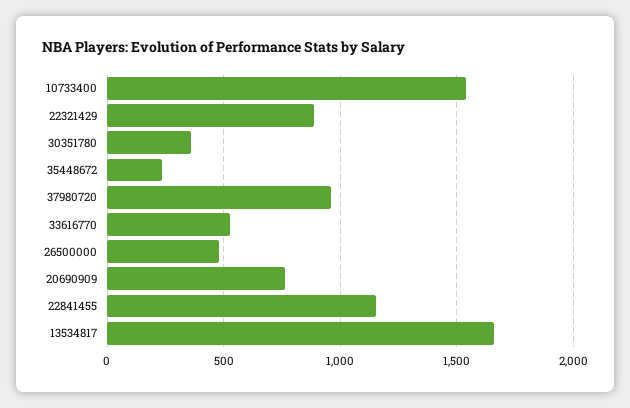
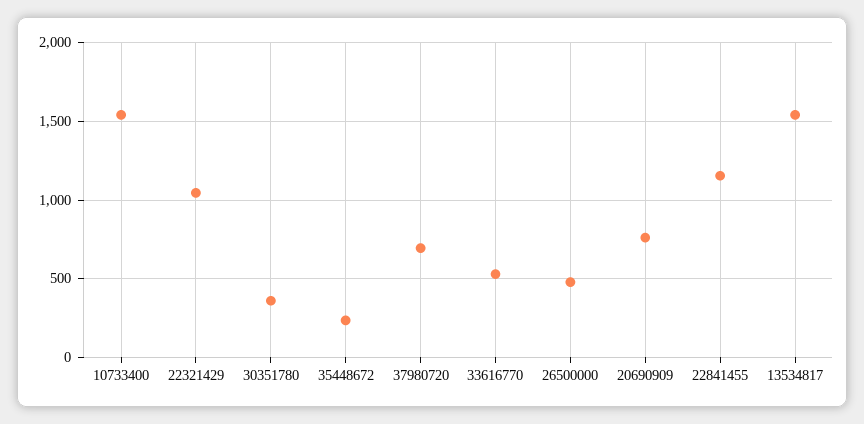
22321429: 900 -> 1050
37980720: 950 -> 700
13534817: 1650 -> 1550

